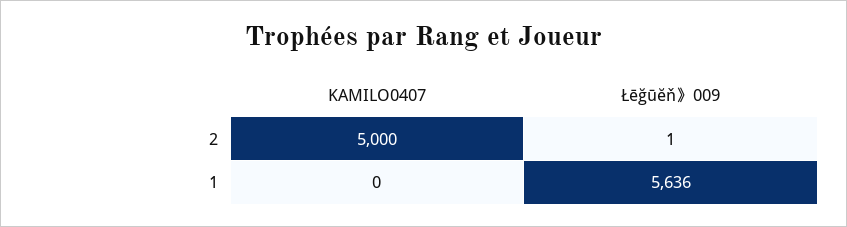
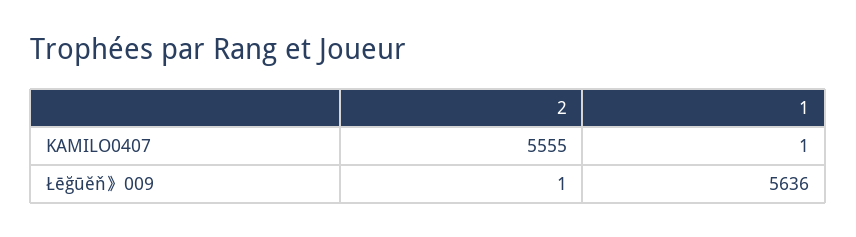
KAMILO0407, 2: 5000 -> 5555
KAMILO0407, 1: 0 -> 1

